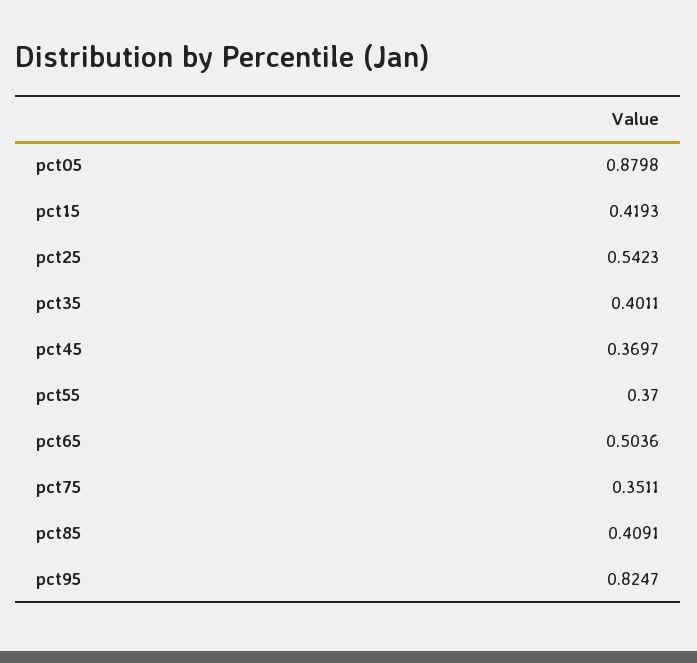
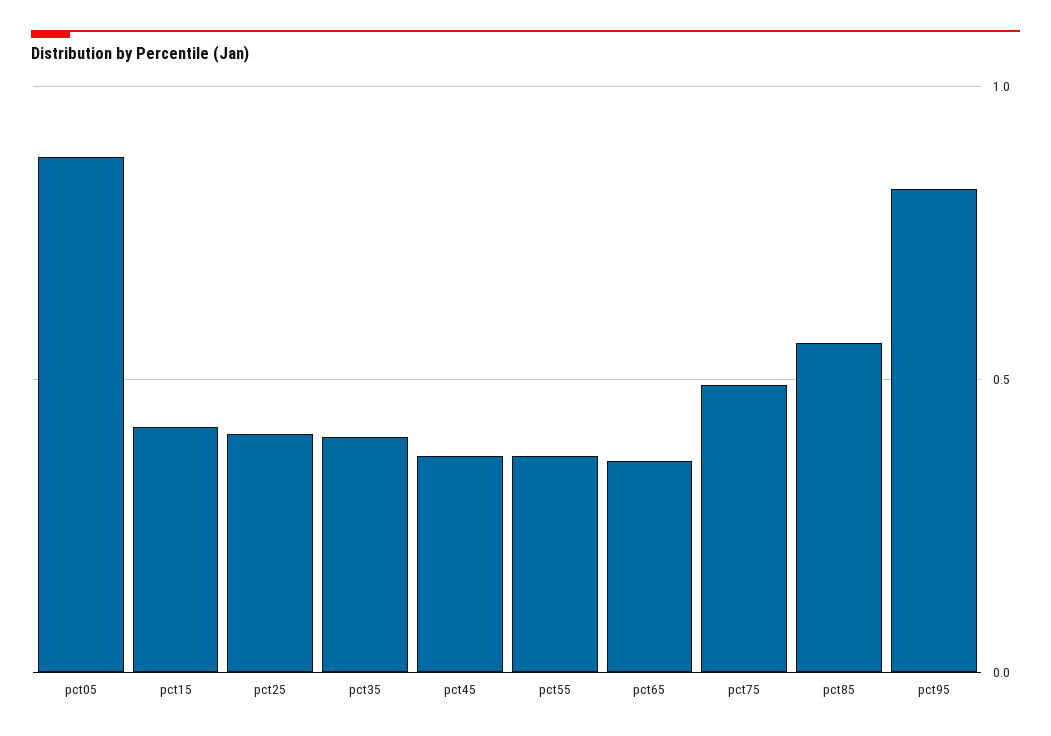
pct25: 0.5423 -> 0.4
pct65: 0.5036 -> 0.35
pct75: 0.3511 -> 0.5
pct85: 0.4091 -> 0.55

